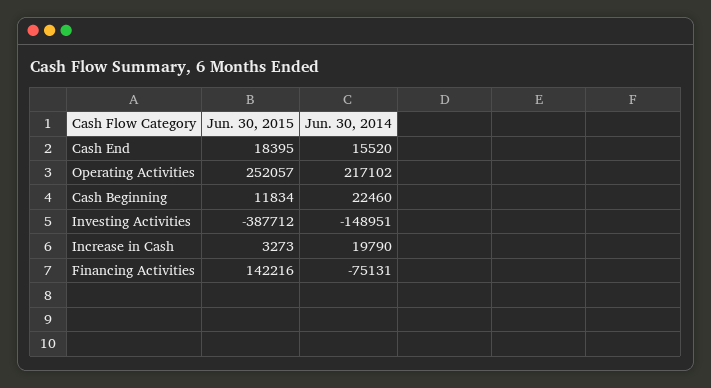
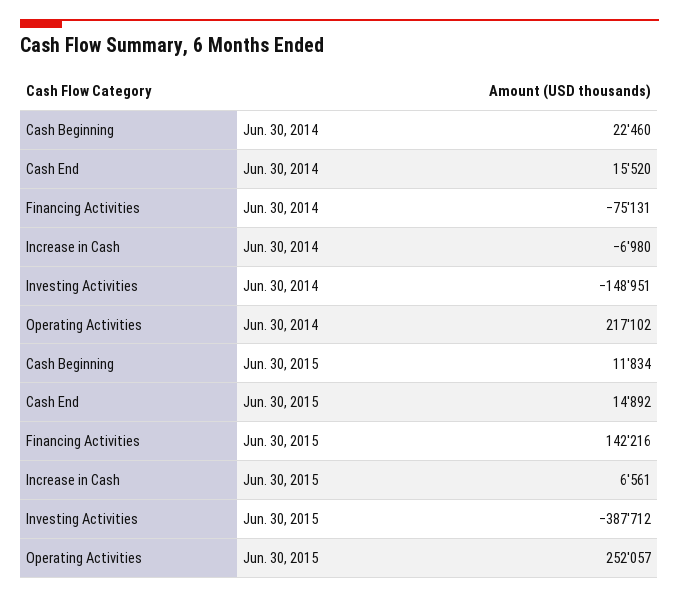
Jun. 30, 2015, Cash End: 18395 -> 14892
Jun. 30, 2015, Increase in Cash: 3273 -> 6561
Jun. 30, 2014, Increase in Cash: 19790 -> -6980

